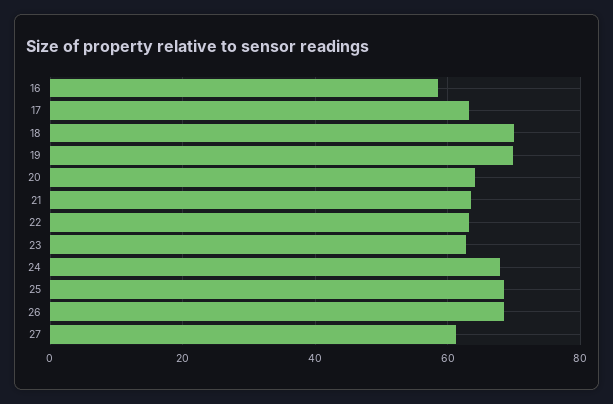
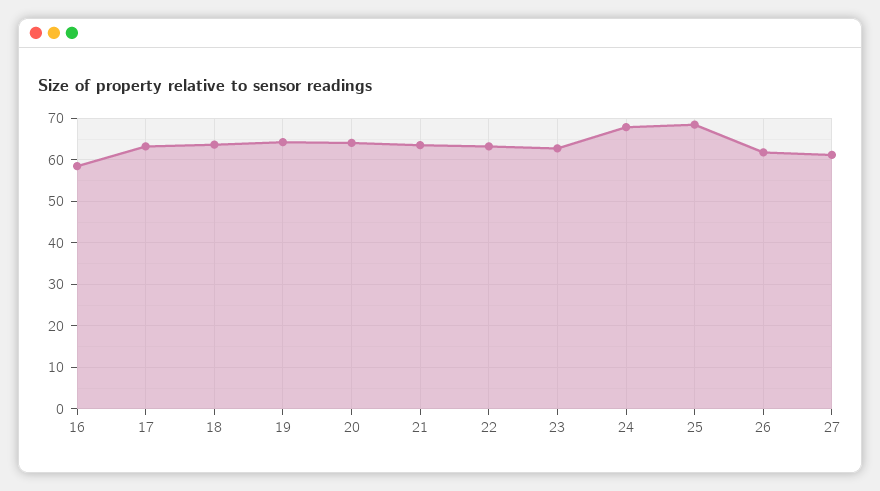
18: 70 -> 64
19: 70 -> 64
26: 68 -> 62

